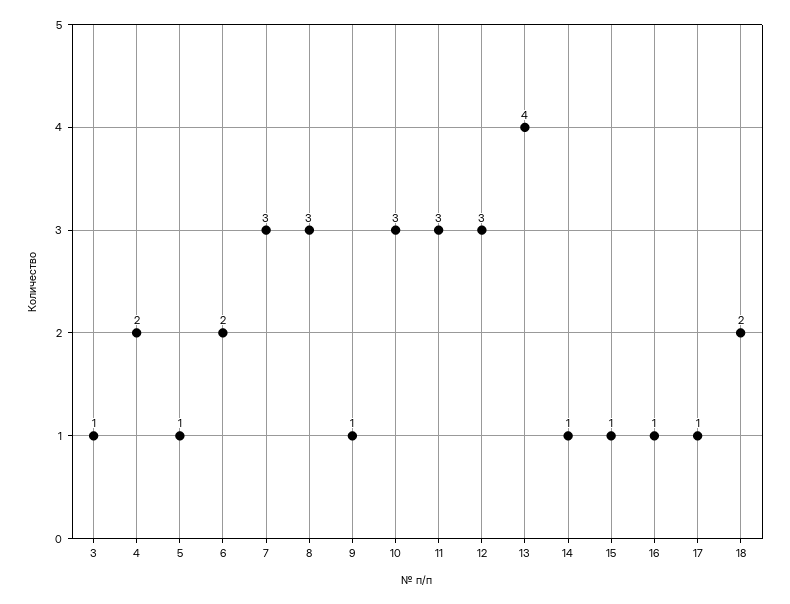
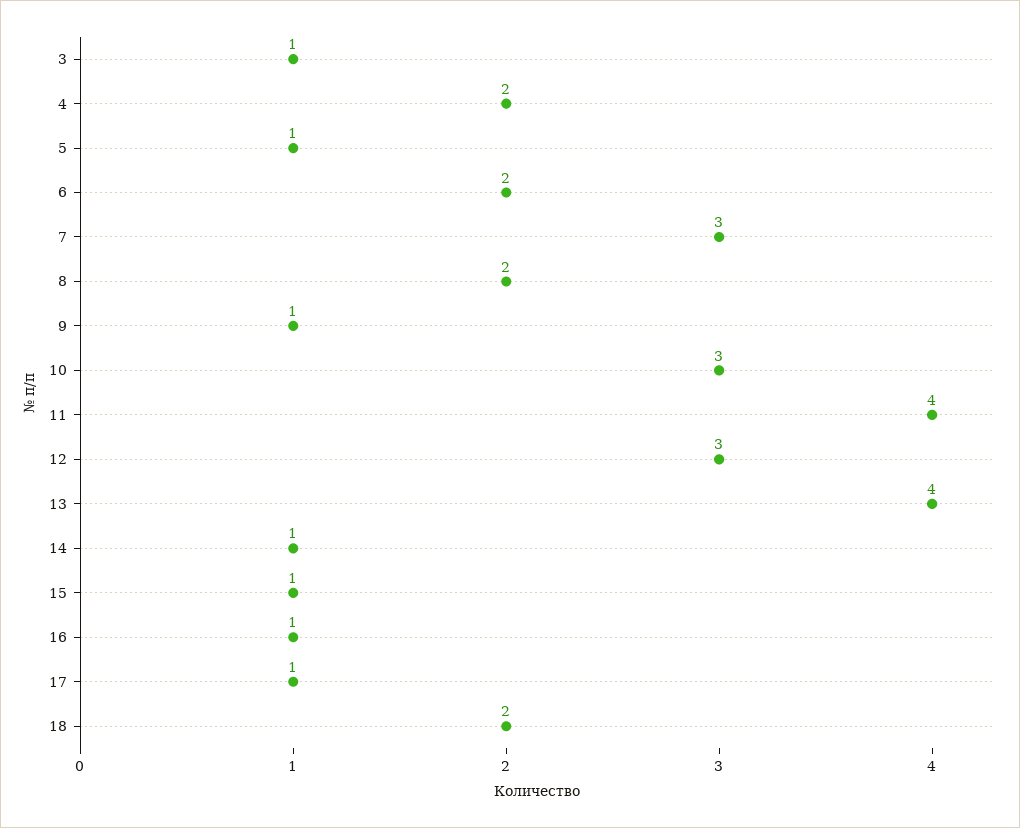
8: 3 -> 2
11: 3 -> 4

